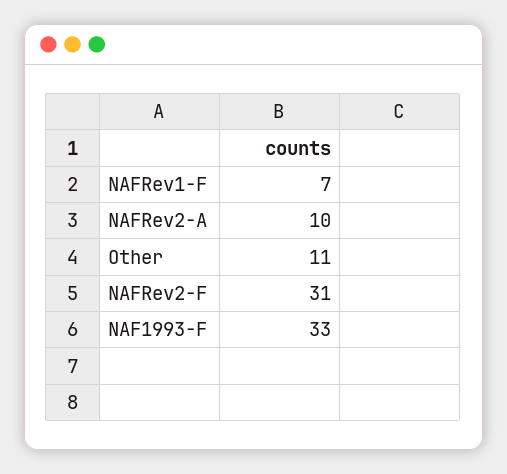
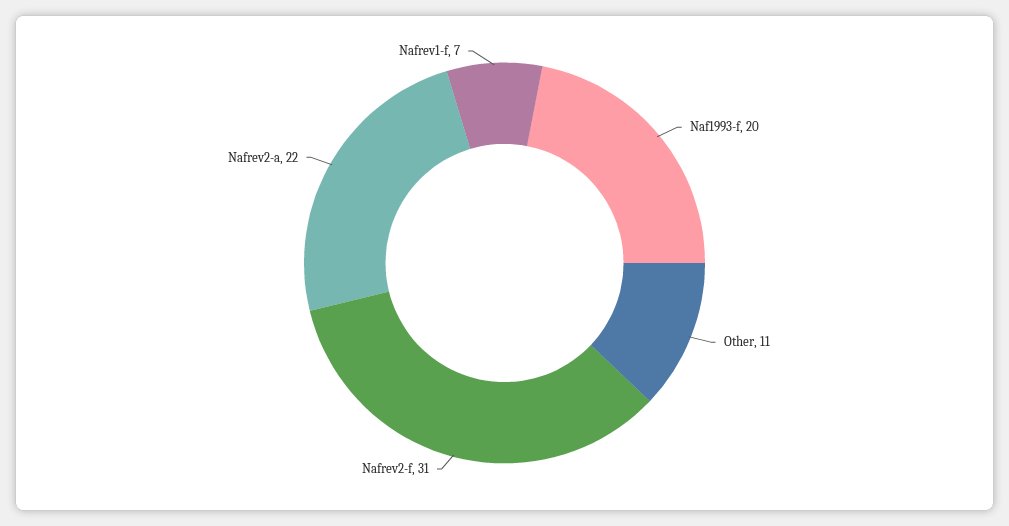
NAFRev2-A: 10 -> 22
NAF1993-F: 33 -> 20

